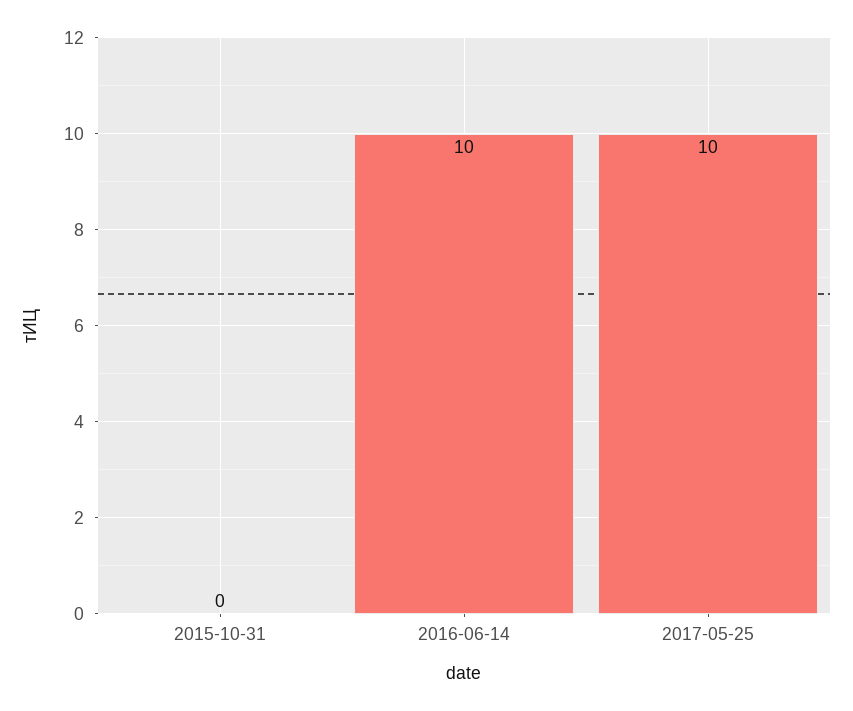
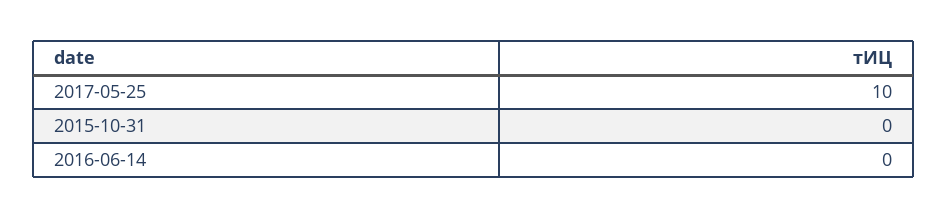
2016-06-14: 10 -> 0

